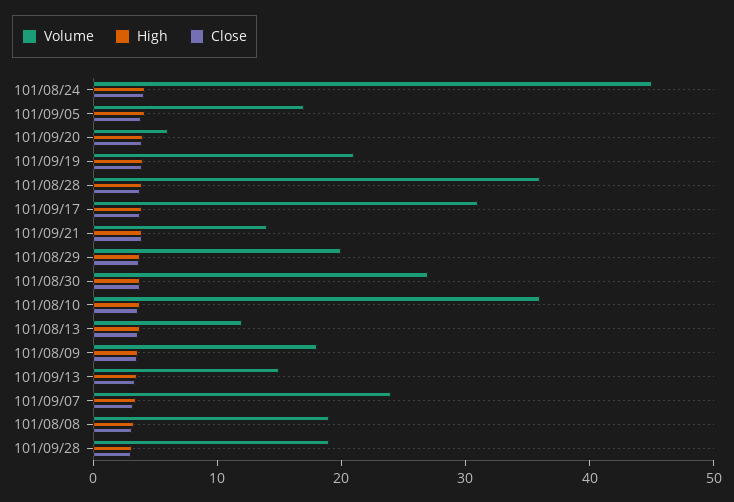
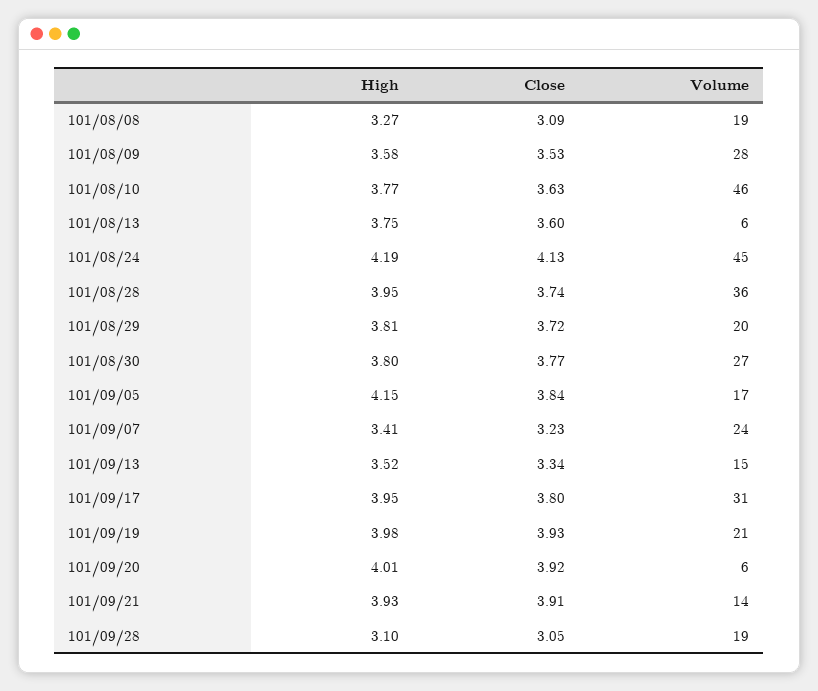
Volume, 101/08/10: 36 -> 46
Volume, 101/08/13: 12 -> 6
Volume, 101/08/09: 18 -> 28

